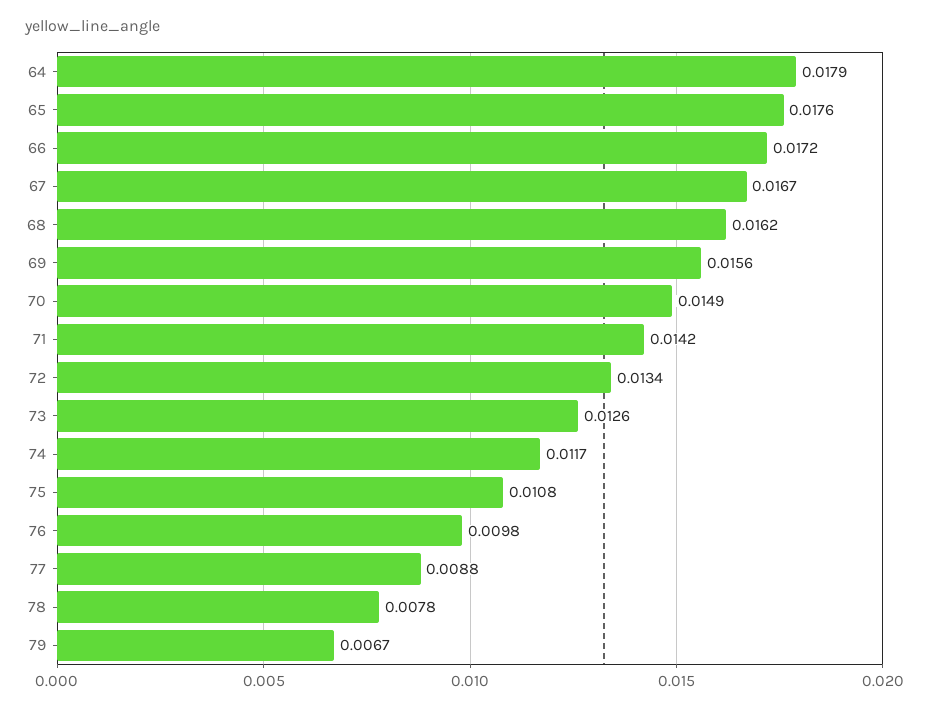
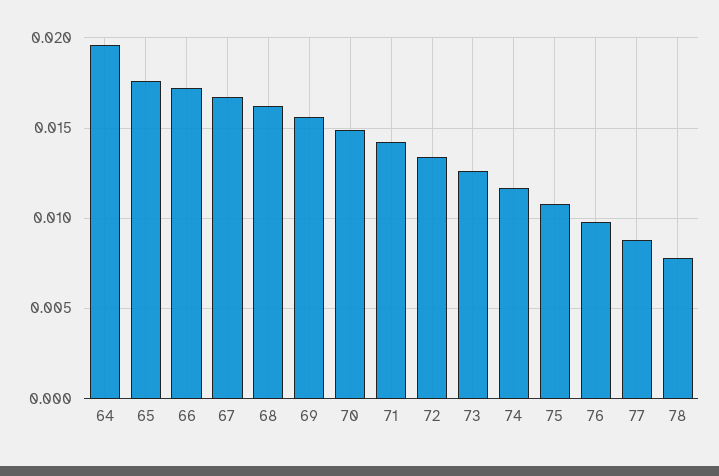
64: 0.0179 -> 0.0195
79: 0.0067 -> none

